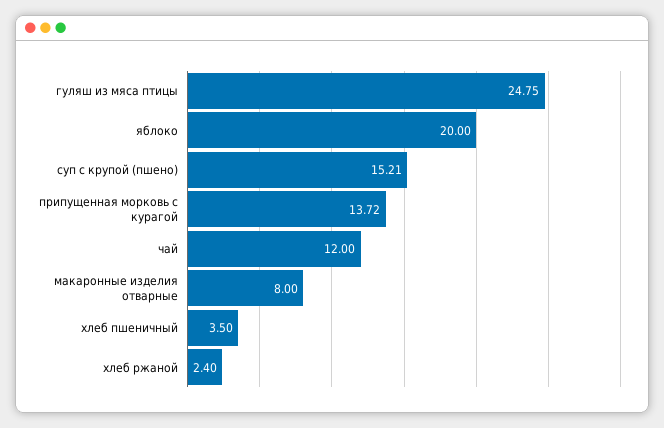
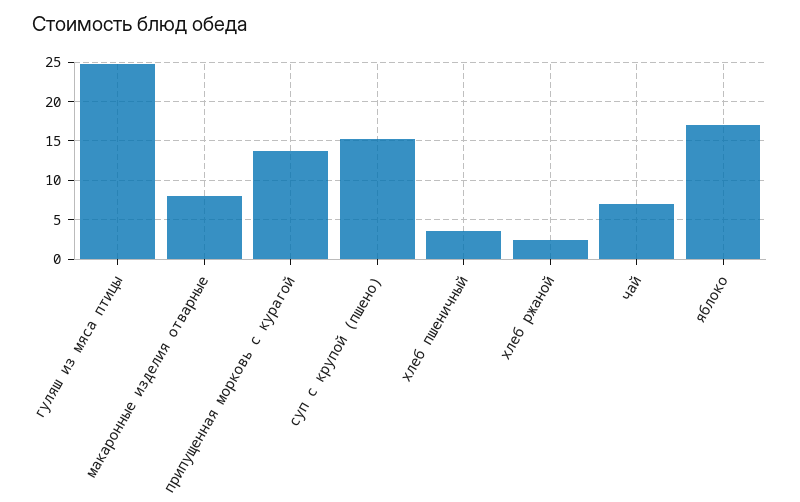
яблоко: 20 -> 17
чай: 12 -> 7

